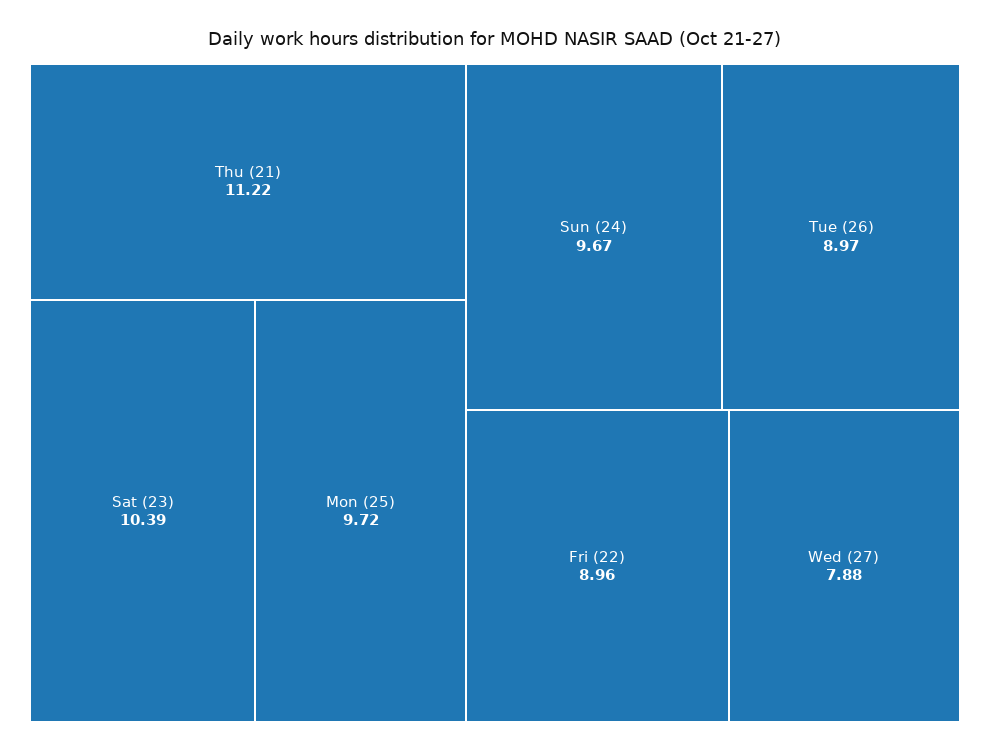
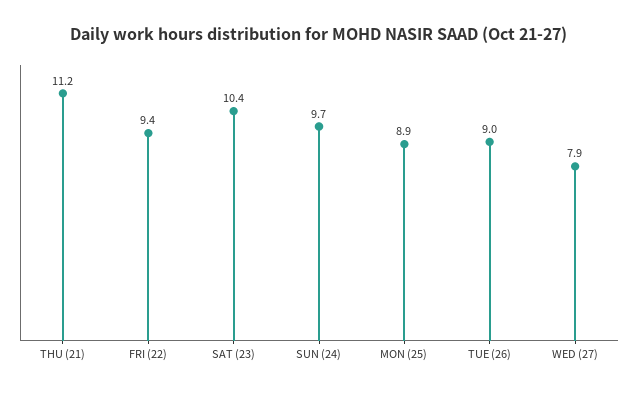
Mon (25): 9.72 -> 8.9
Fri (22): 8.96 -> 9.4

